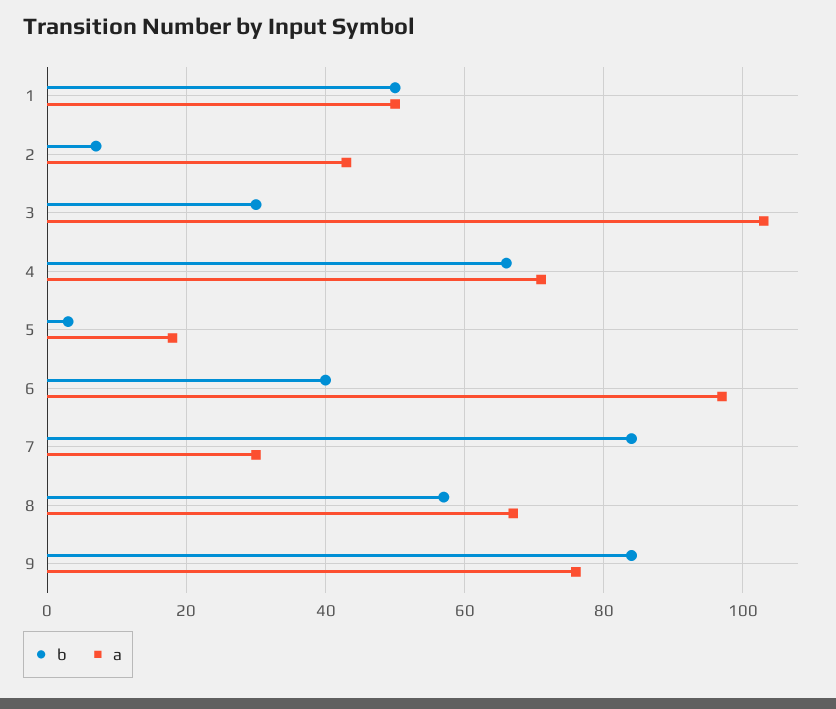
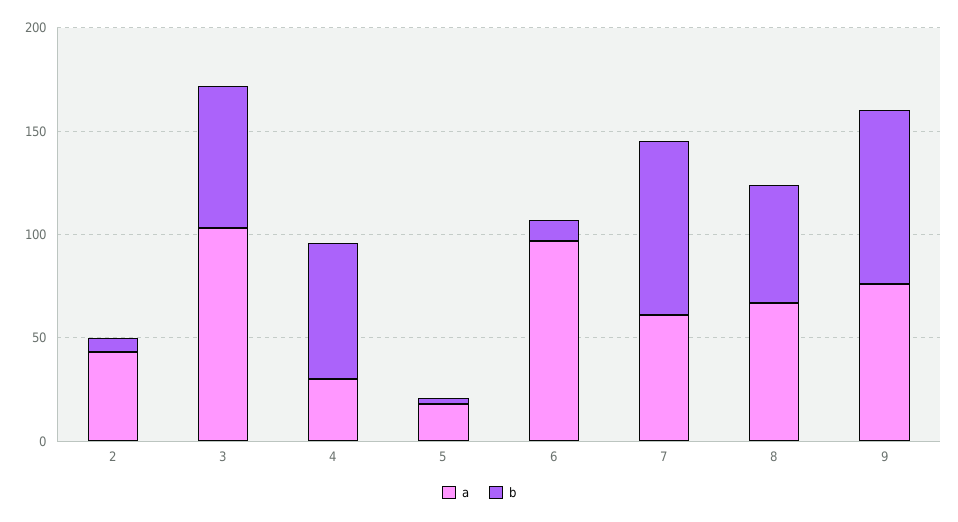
b, 1: 50 -> none
a, 1: 50 -> none
b, 3: 30 -> 70
a, 4: 70 -> 30
b, 6: 40 -> 10
a, 7: 30 -> 60

